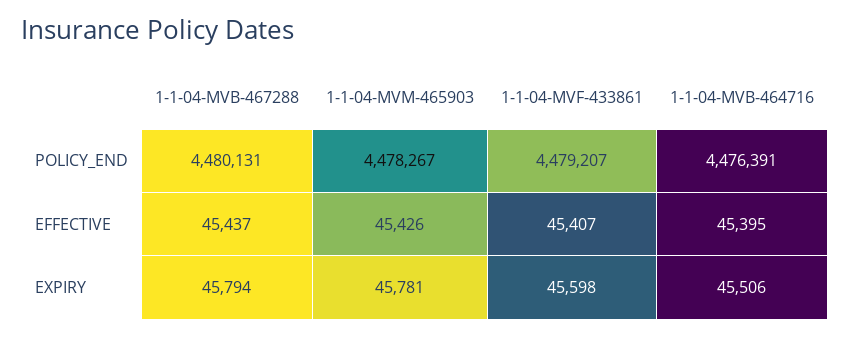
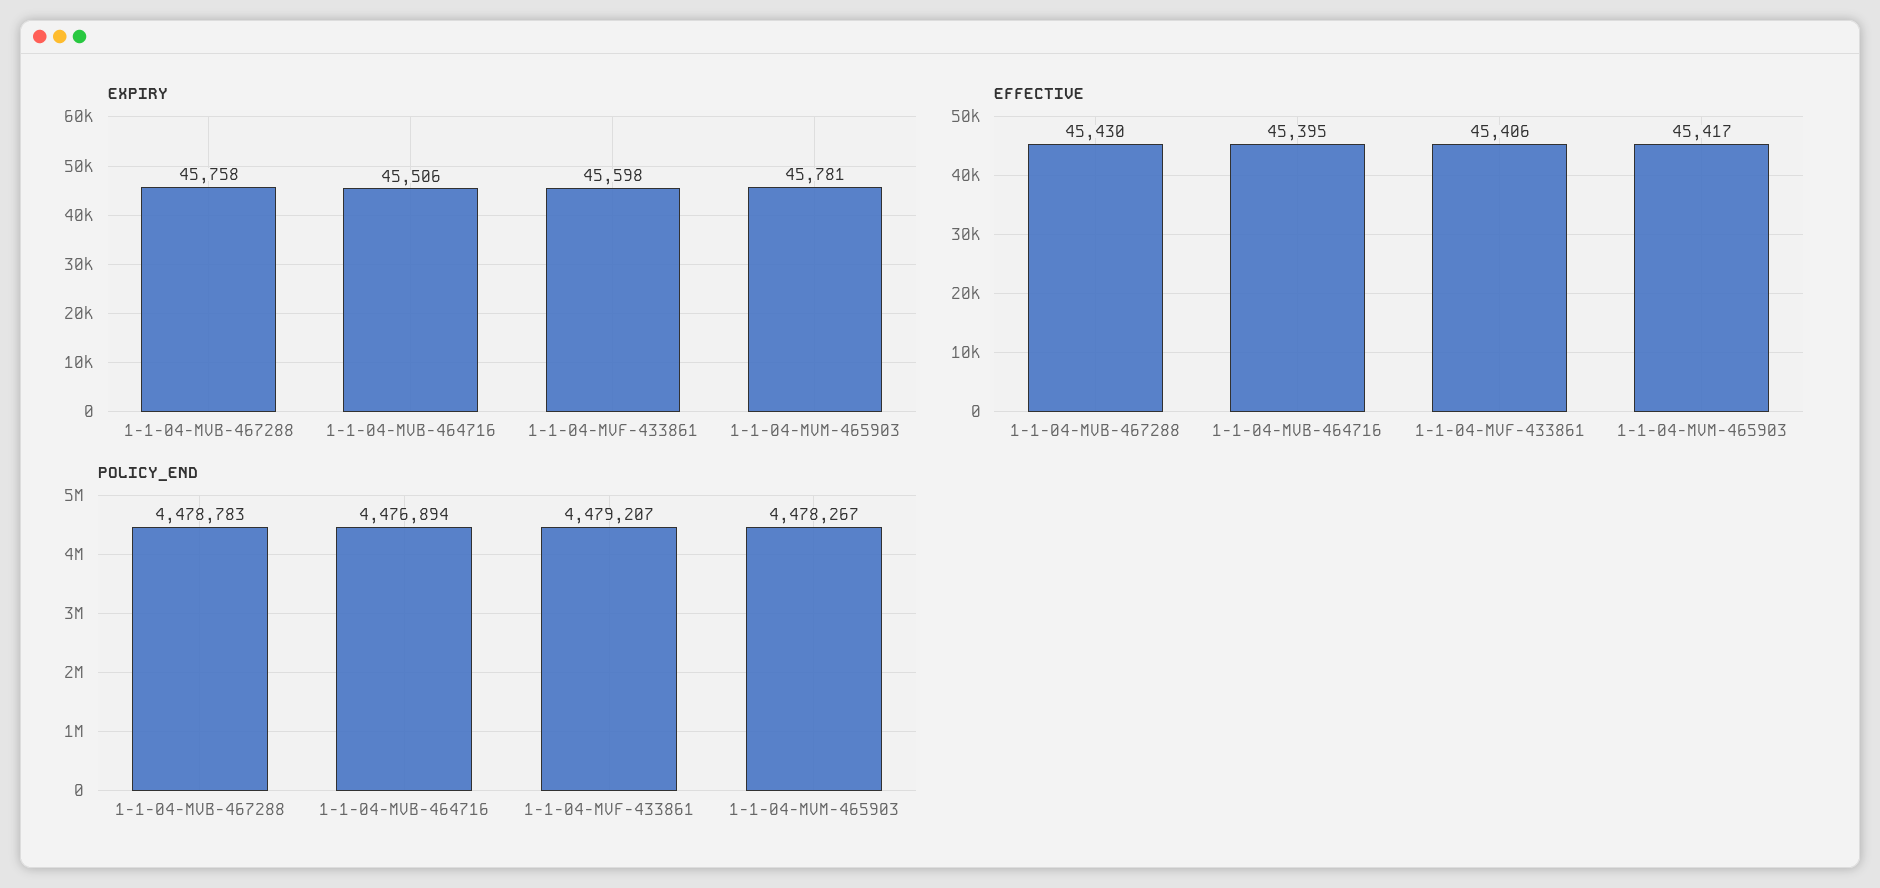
POLICY_END, 1-1-04-MVB-467288: 4480131 -> 4478783
POLICY_END, 1-1-04-MVB-464716: 4476391 -> 4476894
EFFECTIVE, 1-1-04-MVB-467288: 45437 -> 45430
EFFECTIVE, 1-1-04-MVM-465903: 45426 -> 45417
EFFECTIVE, 1-1-04-MVF-433861: 45407 -> 45406
EXPIRY, 1-1-04-MVB-467288: 45794 -> 45758

